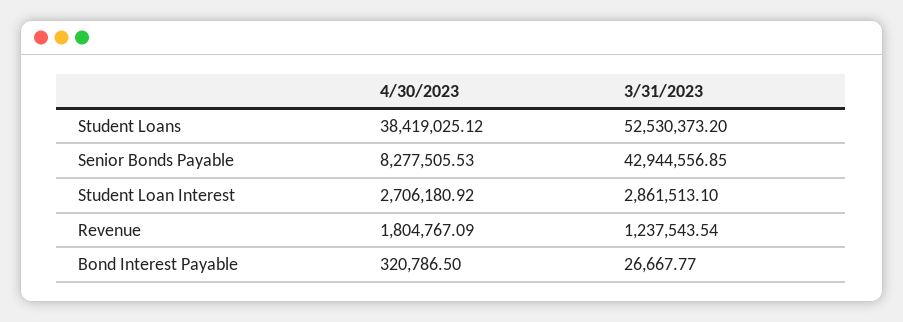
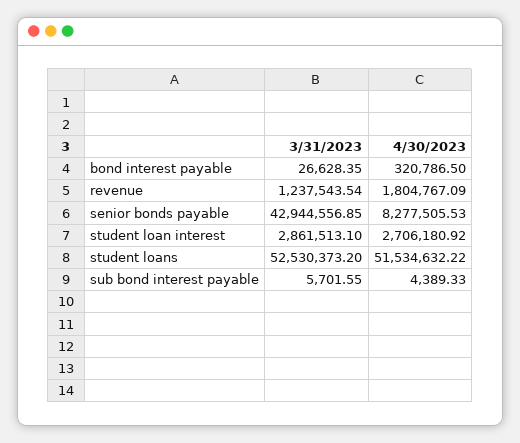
4/30/2023, Student Loans: 38419025.12 -> 51534632.22
3/31/2023, Bond Interest Payable: 26667.77 -> 26628.35
3/31/2023, sub bond interest payable: none -> 5701.55
4/30/2023, sub bond interest payable: none -> 4389.33

